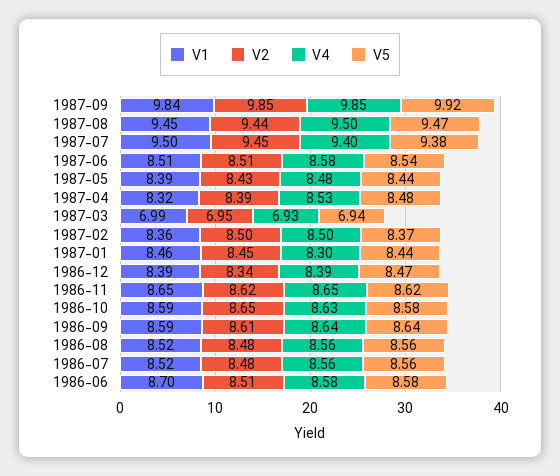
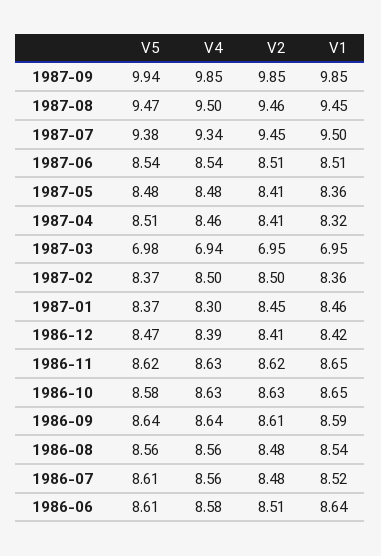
V1, 1987-09: 9.84 -> 9.85
V5, 1987-09: 9.92 -> 9.94
V2, 1987-08: 9.44 -> 9.46
V4, 1987-07: 9.4 -> 9.34
V4, 1987-06: 8.58 -> 8.54
V1, 1987-05: 8.39 -> 8.36
V2, 1987-05: 8.43 -> 8.41
V5, 1987-05: 8.44 -> 8.48
V2, 1987-04: 8.39 -> 8.41
V4, 1987-04: 8.53 -> 8.46
V5, 1987-04: 8.48 -> 8.51
V1, 1987-03: 6.99 -> 6.95
V4, 1987-03: 6.93 -> 6.94
V5, 1987-03: 6.94 -> 6.98
V5, 1987-01: 8.44 -> 8.37
V1, 1986-12: 8.39 -> 8.42
V2, 1986-12: 8.34 -> 8.41
V4, 1986-11: 8.65 -> 8.63
V1, 1986-10: 8.59 -> 8.65
V2, 1986-10: 8.65 -> 8.63
V1, 1986-08: 8.52 -> 8.54
V5, 1986-07: 8.56 -> 8.61
V1, 1986-06: 8.7 -> 8.64
V5, 1986-06: 8.58 -> 8.61

